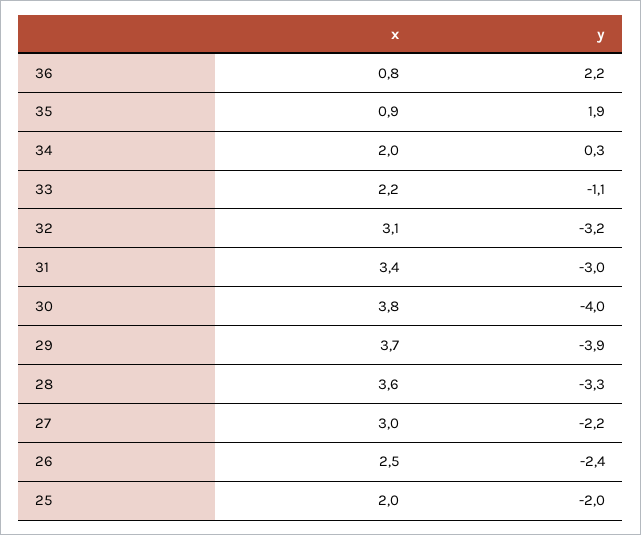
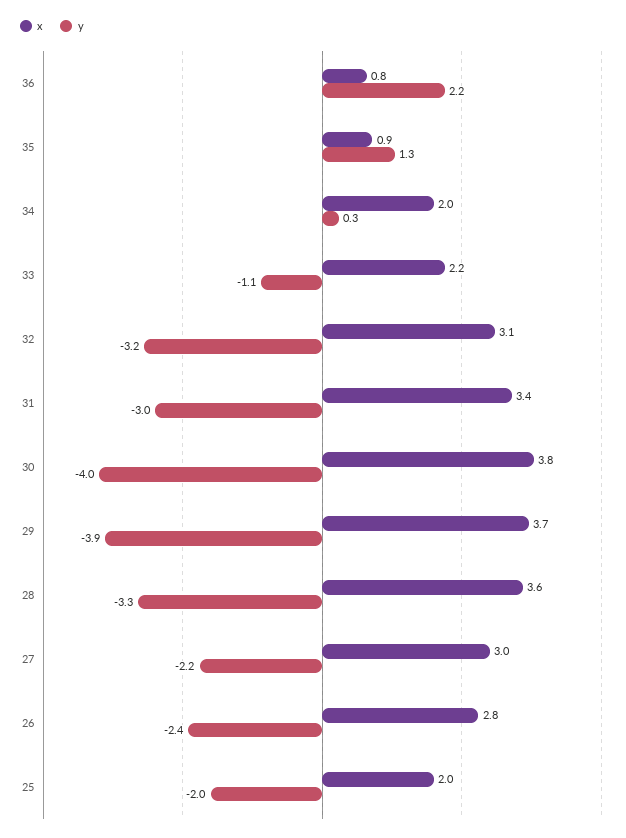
y, 35: 1.9 -> 1.3
x, 26: 2.5 -> 2.8

